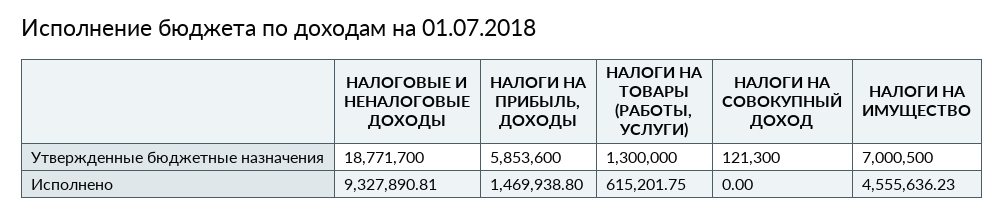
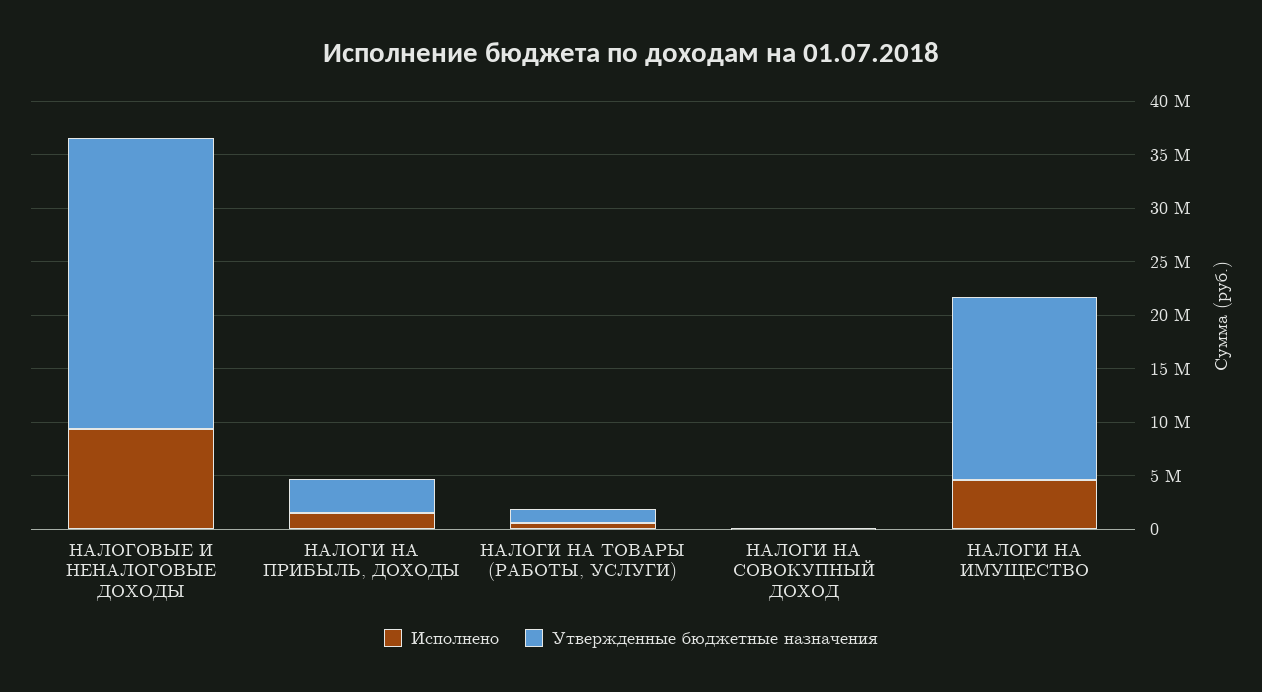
Утвержденные бюджетные назначения, НАЛОГОВЫЕ И НЕНАЛОГОВЫЕ ДОХОДЫ: 18771700 -> 27000000
Утвержденные бюджетные назначения, НАЛОГИ НА ПРИБЫЛЬ, ДОХОДЫ: 5853600 -> 3000000
Утвержденные бюджетные назначения, НАЛОГИ НА ИМУЩЕСТВО: 7000500 -> 17000000

